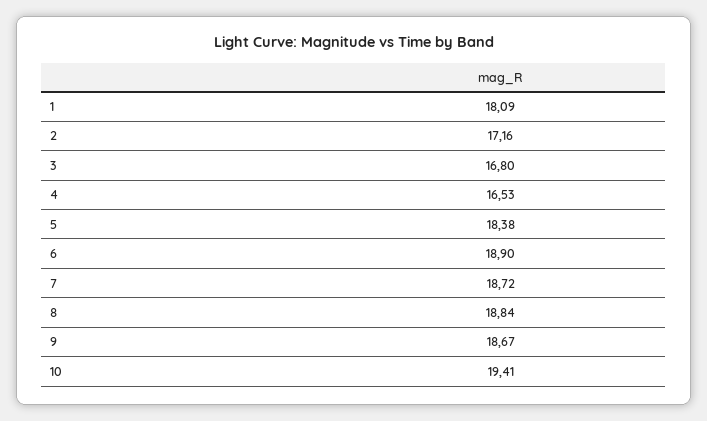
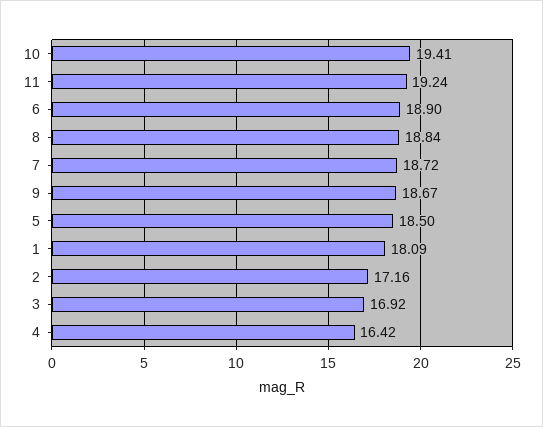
3: 16.8 -> 16.92
4: 16.53 -> 16.42
5: 18.38 -> 18.5
11: none -> 19.24

